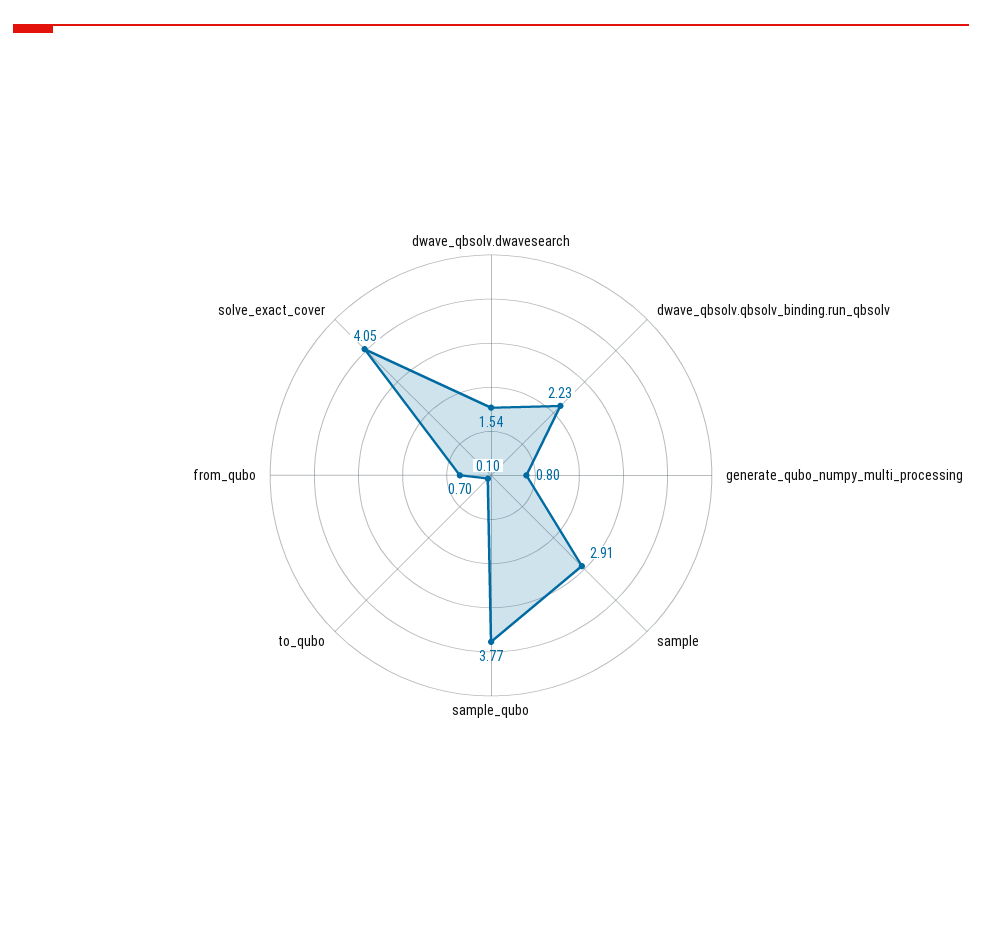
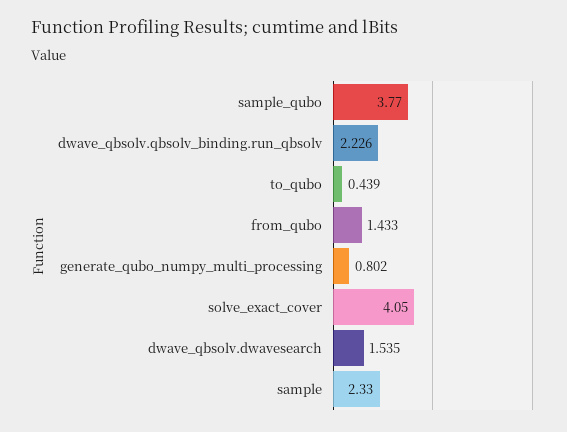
sample: 2.91 -> 2.33
to_qubo: 0.1 -> 0.439
from_qubo: 0.7 -> 1.433

